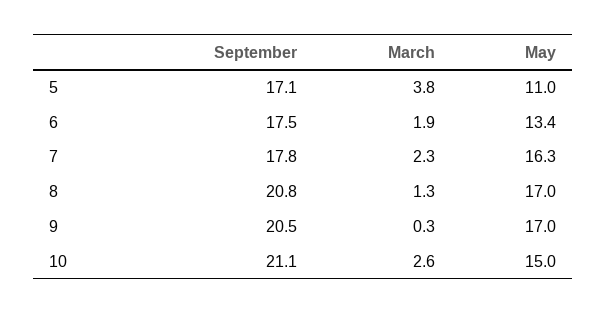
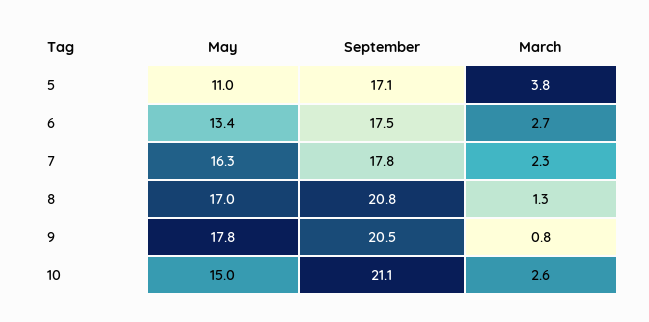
March, 6: 1.9 -> 2.7
March, 9: 0.3 -> 0.8
May, 9: 17 -> 17.8

